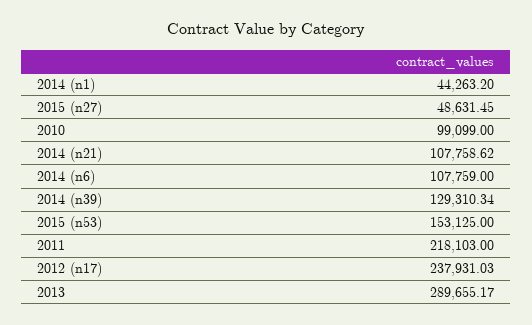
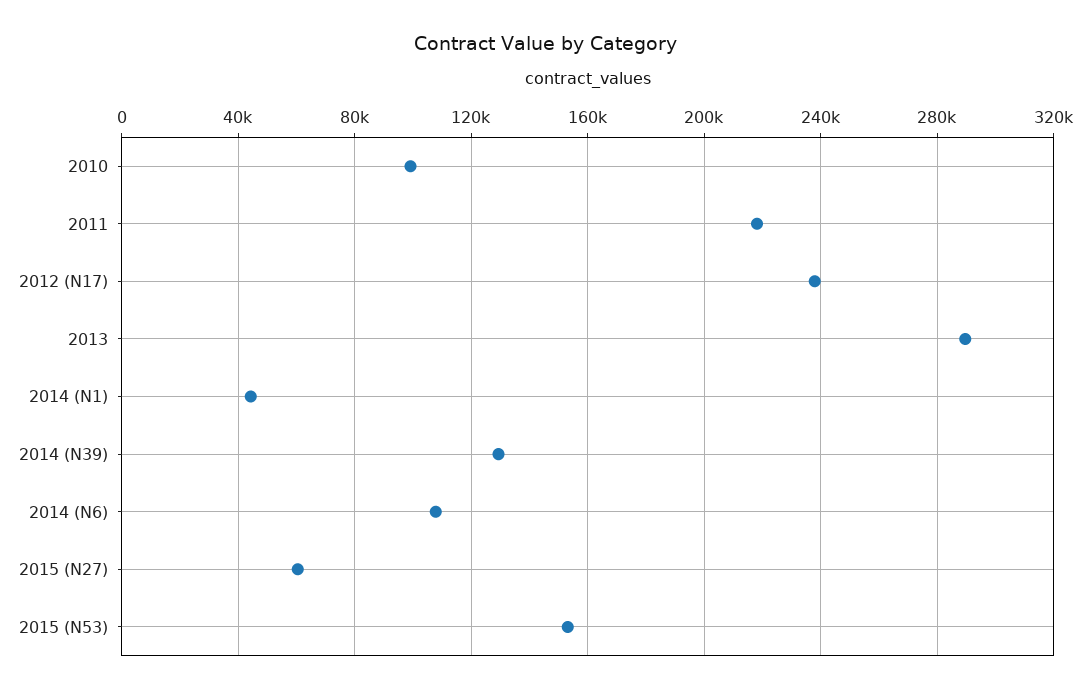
2015 (n27): 48631.45 -> 60000
2014 (n21): 107758.62 -> none

